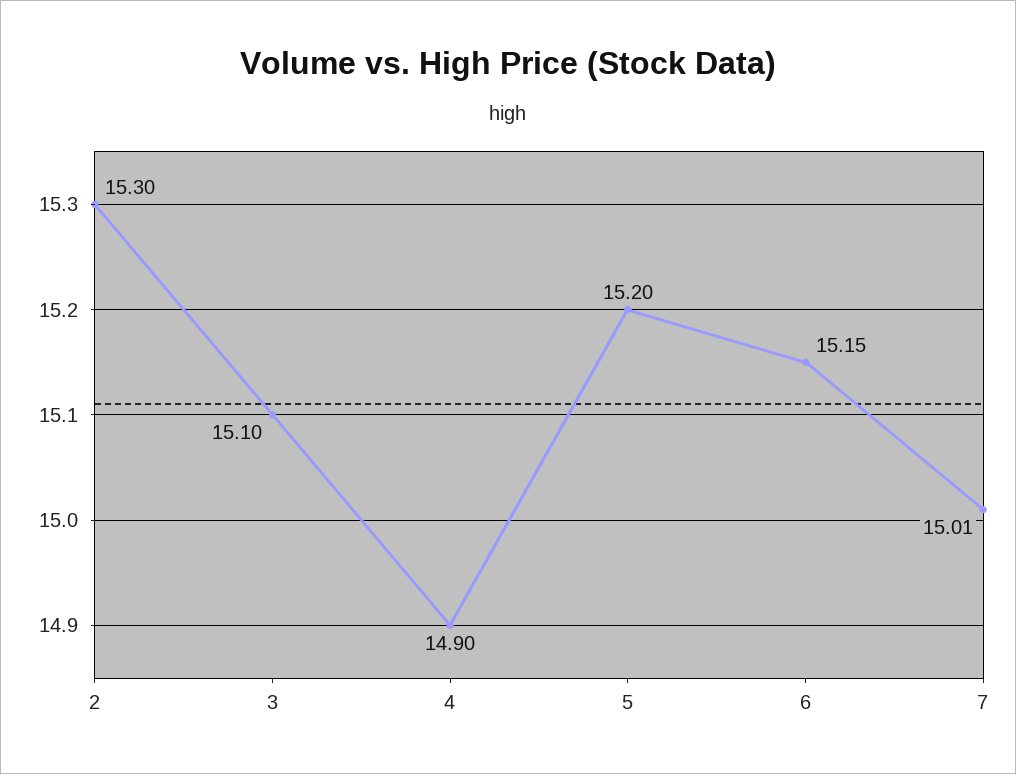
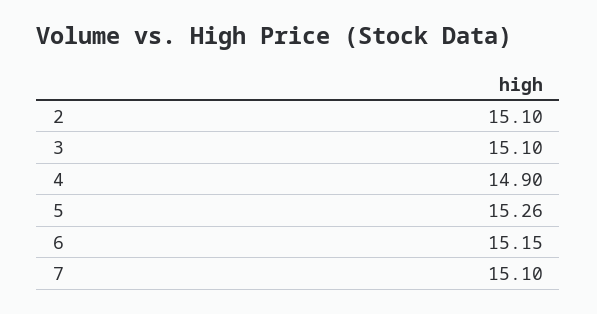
2: 15.3 -> 15.1
5: 15.2 -> 15.26
7: 15.01 -> 15.1

